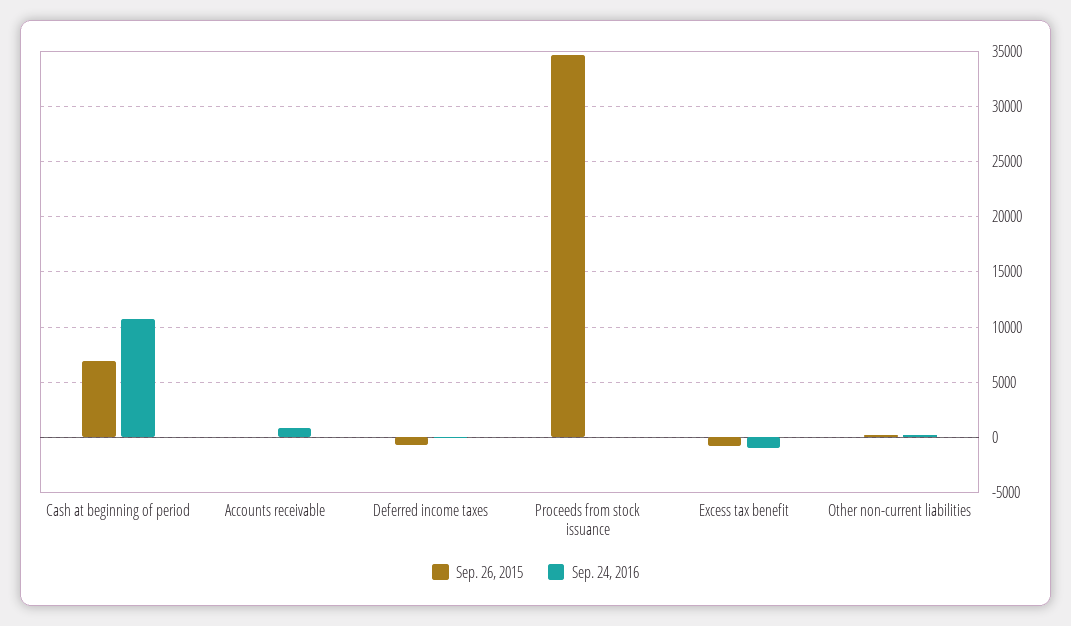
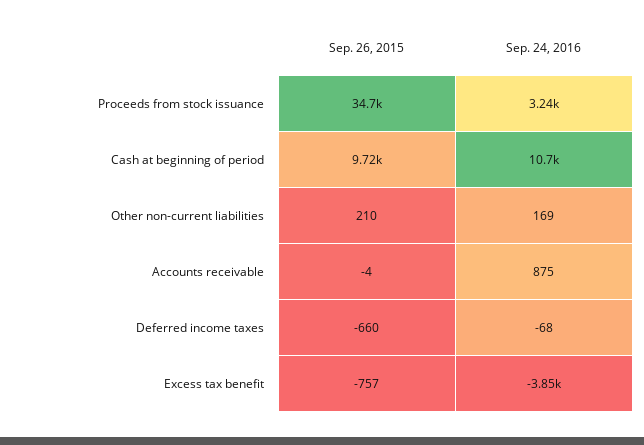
Sep. 26, 2015, Cash at beginning of period: 7000 -> 9720
Sep. 24, 2016, Proceeds from stock issuance: 0 -> 3240
Sep. 24, 2016, Excess tax benefit: -1000 -> -3850

